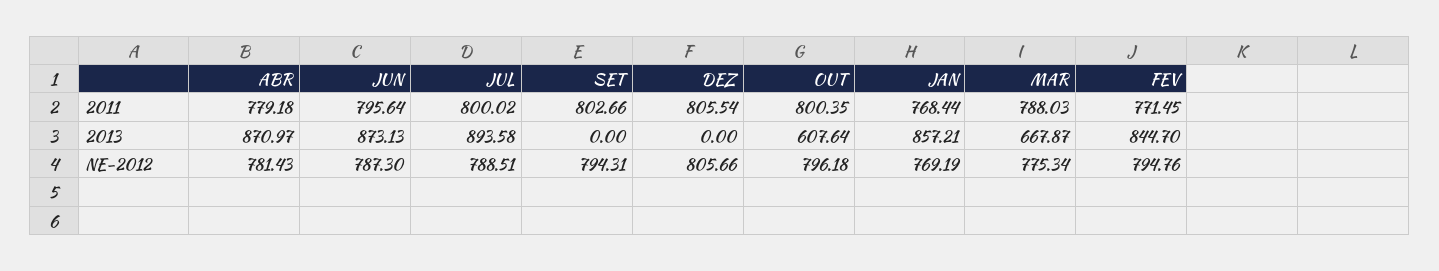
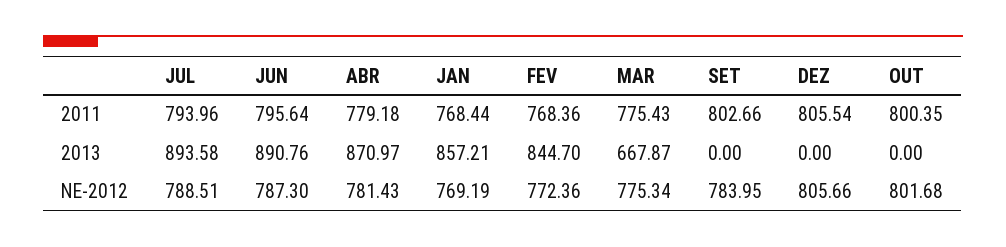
JUL, 2011: 800.02 -> 793.96
MAR, 2011: 788.03 -> 775.43
FEV, 2011: 771.45 -> 768.36
JUN, 2013: 873.13 -> 890.76
OUT, 2013: 607.64 -> 0
SET, NE-2012: 794.31 -> 783.95
OUT, NE-2012: 796.18 -> 801.68
FEV, NE-2012: 794.76 -> 772.36

